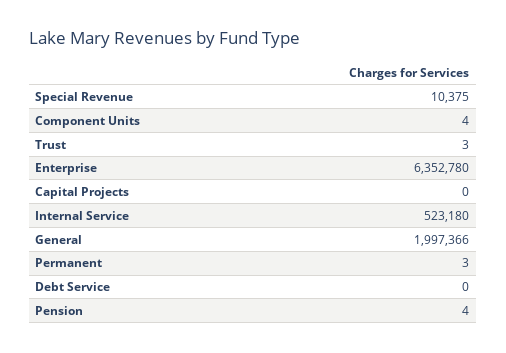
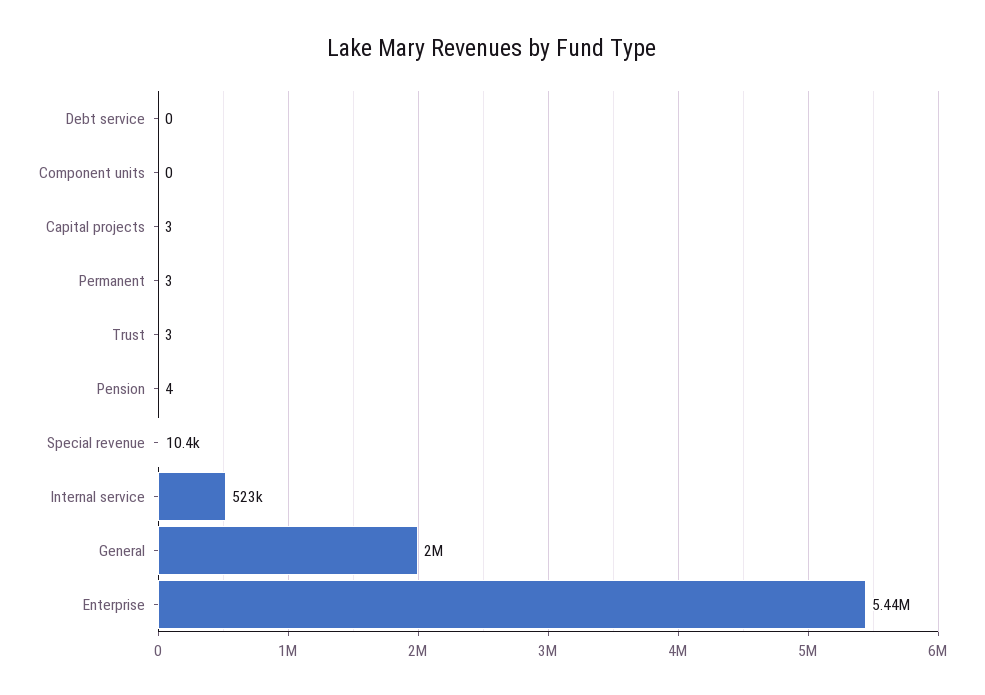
Component Units: 4 -> 0
Enterprise: 6352780 -> 5440000
Capital Projects: 0 -> 3

